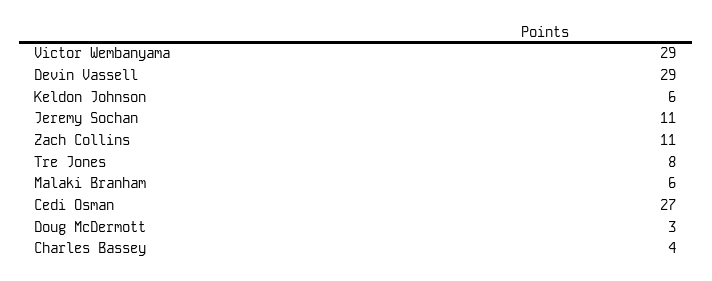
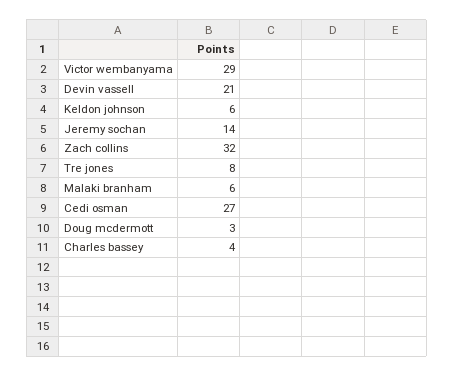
Devin Vassell: 29 -> 21
Jeremy Sochan: 11 -> 14
Zach Collins: 11 -> 32

